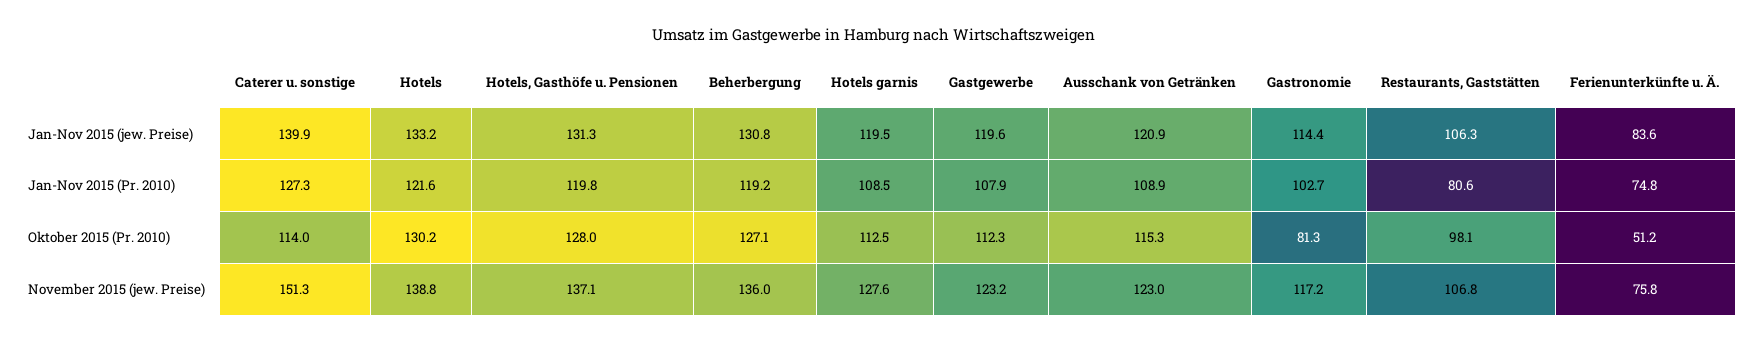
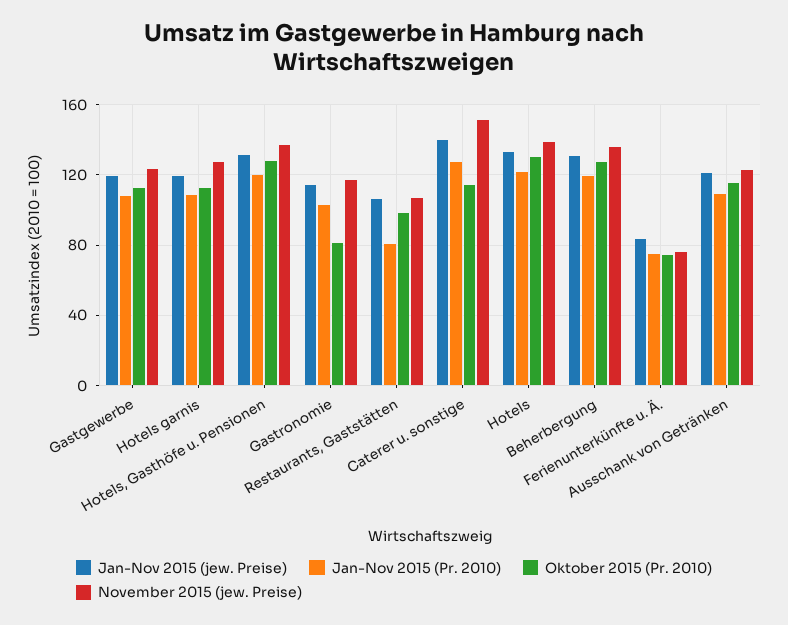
Oktober 2015 (Pr. 2010), Ferienunterkünfte u. Ä.: 51.2 -> 75

